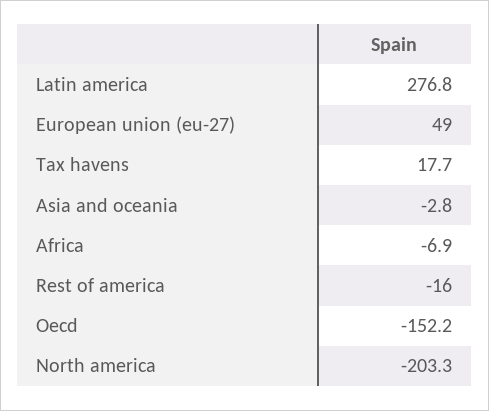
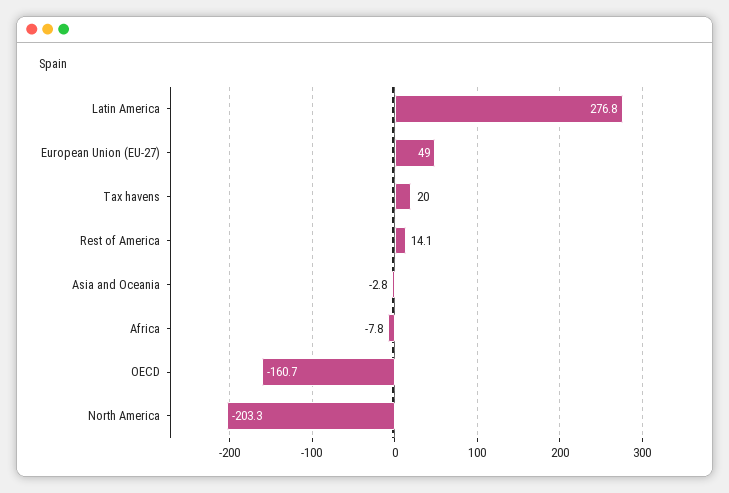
Tax havens: 17.7 -> 20
Africa: -6.9 -> -7.8
Rest of america: -16 -> 14.1
Oecd: -152.2 -> -160.7

